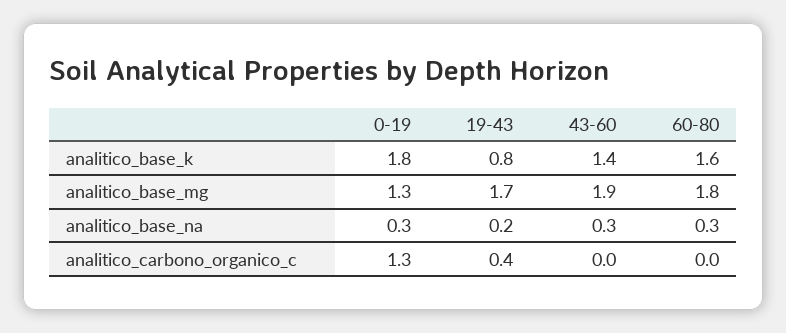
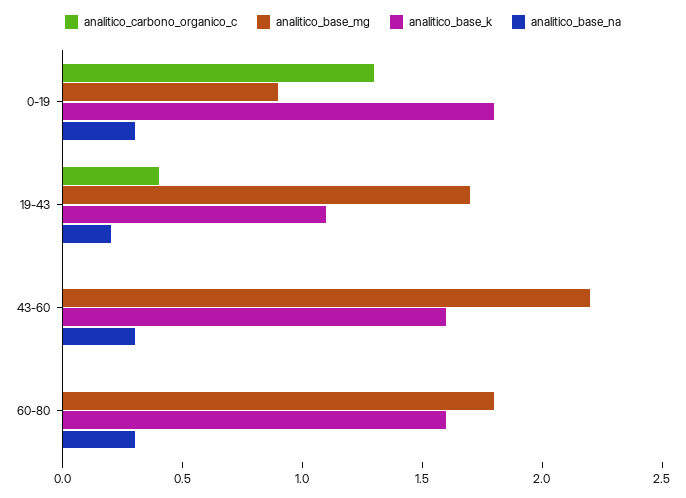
analitico_base_k, 19-43: 0.8 -> 1.1
analitico_base_k, 43-60: 1.4 -> 1.6
analitico_base_mg, 0-19: 1.3 -> 0.9
analitico_base_mg, 43-60: 1.9 -> 2.2

